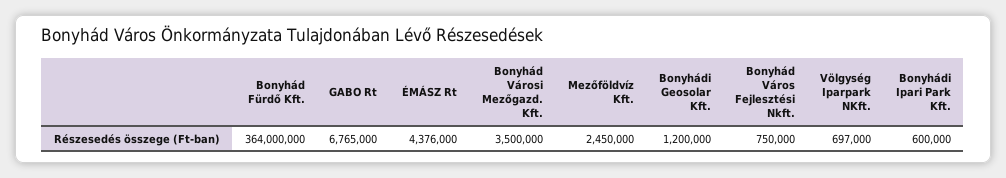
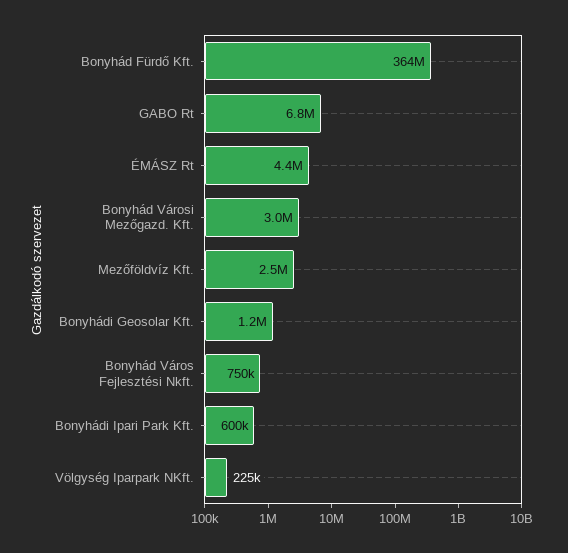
Bonyhád Városi Mezőgazd. Kft.: 3500000 -> 3000000
Völgység Iparpark NKft.: 697000 -> 225000

